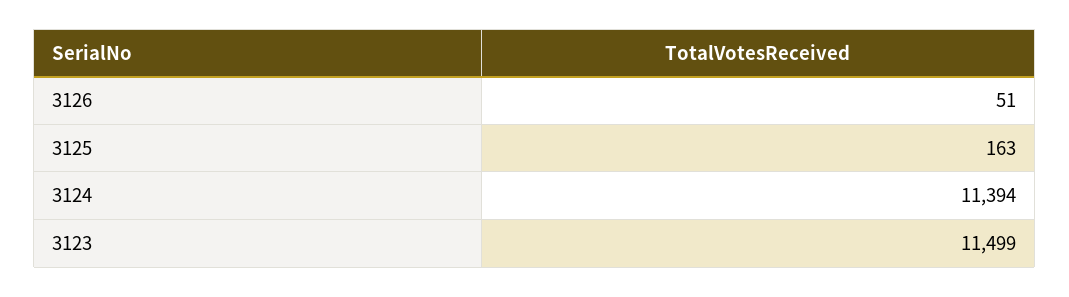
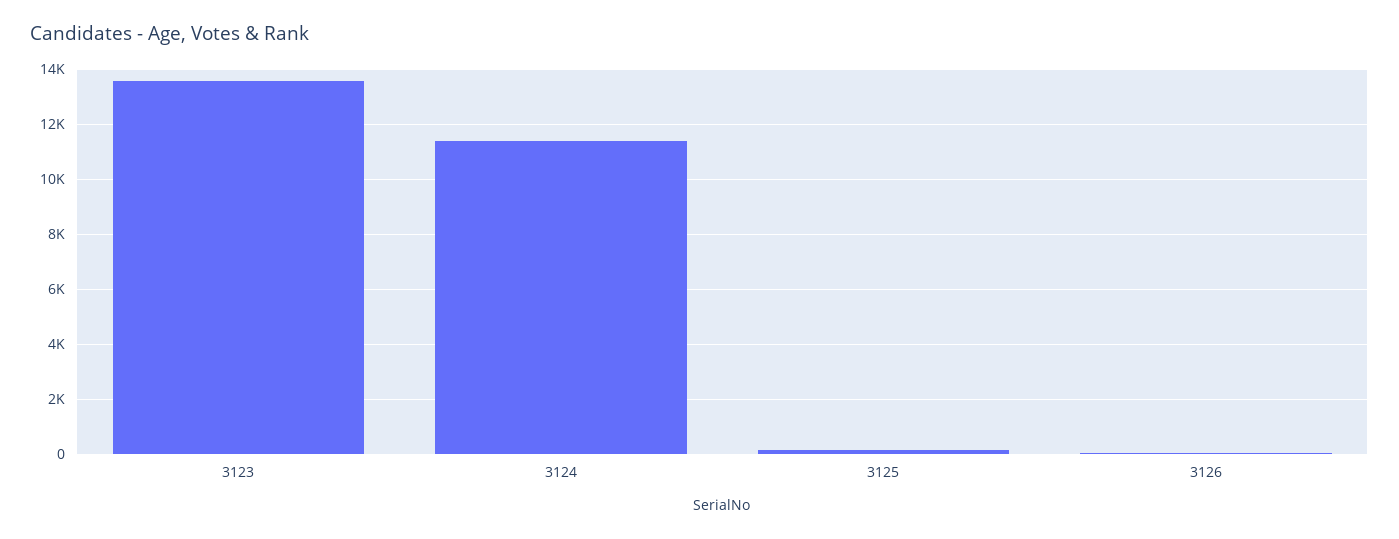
3123: 11499 -> 13500

